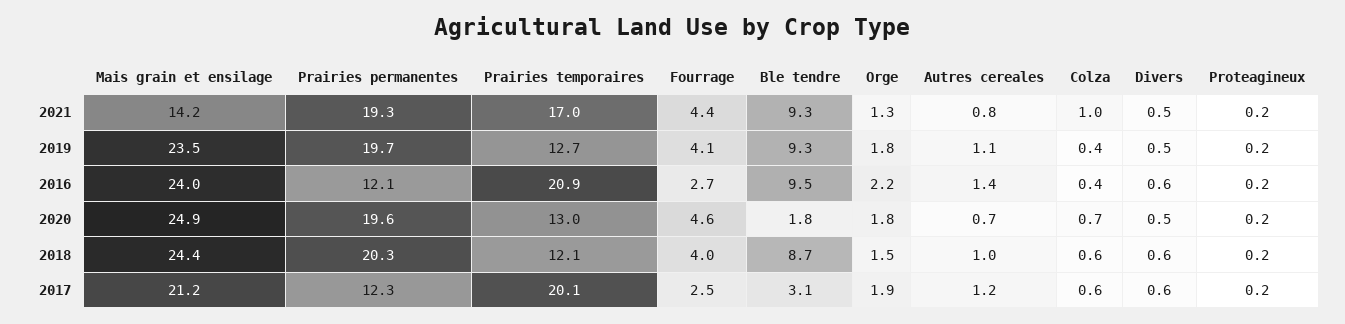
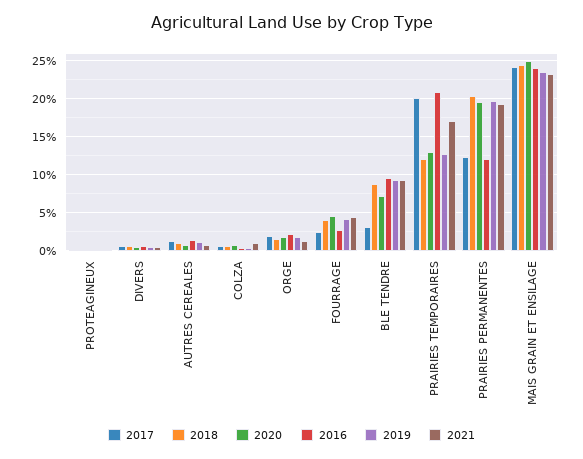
2021, Mais grain et ensilage: 14.2 -> 23
2020, Ble tendre: 1.8 -> 7
2017, Mais grain et ensilage: 21.2 -> 24

